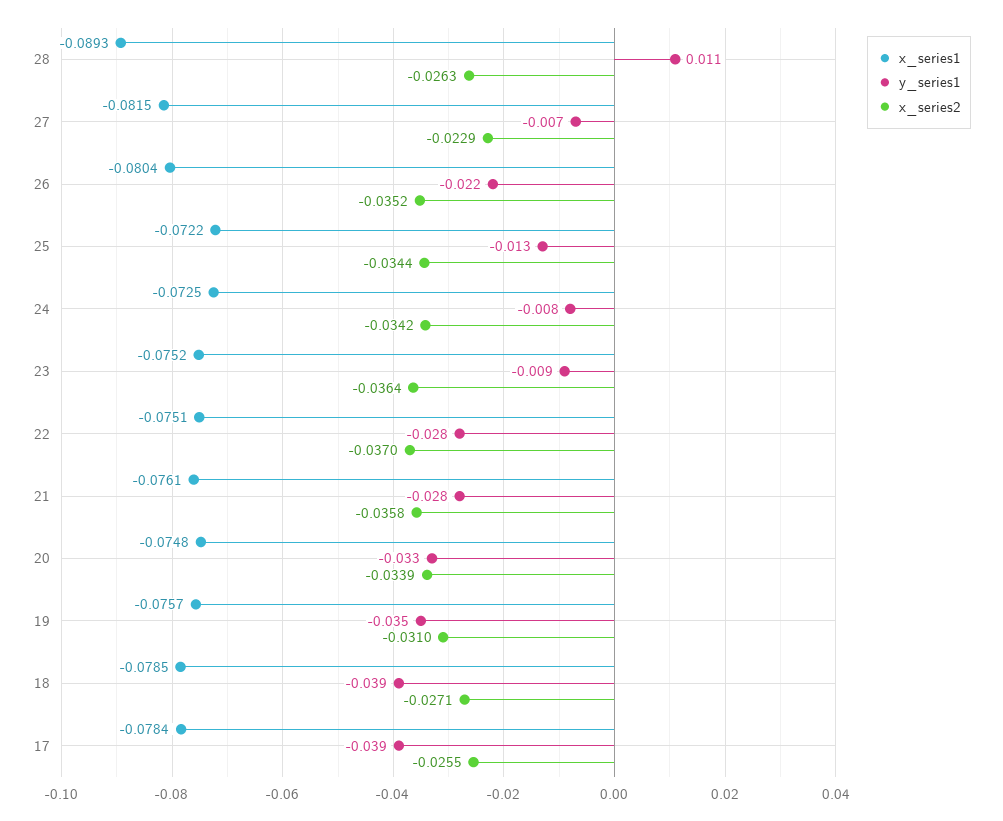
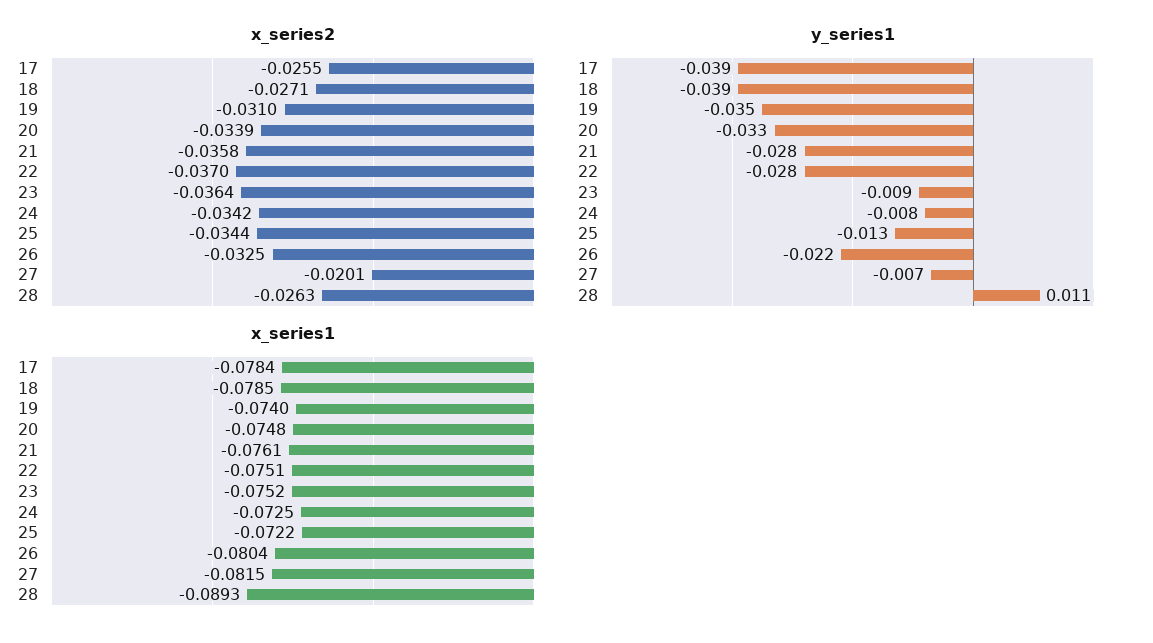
x_series2, 27: -0.0229 -> -0.0201
x_series2, 26: -0.0352 -> -0.0325
x_series1, 19: -0.0757 -> -0.074

